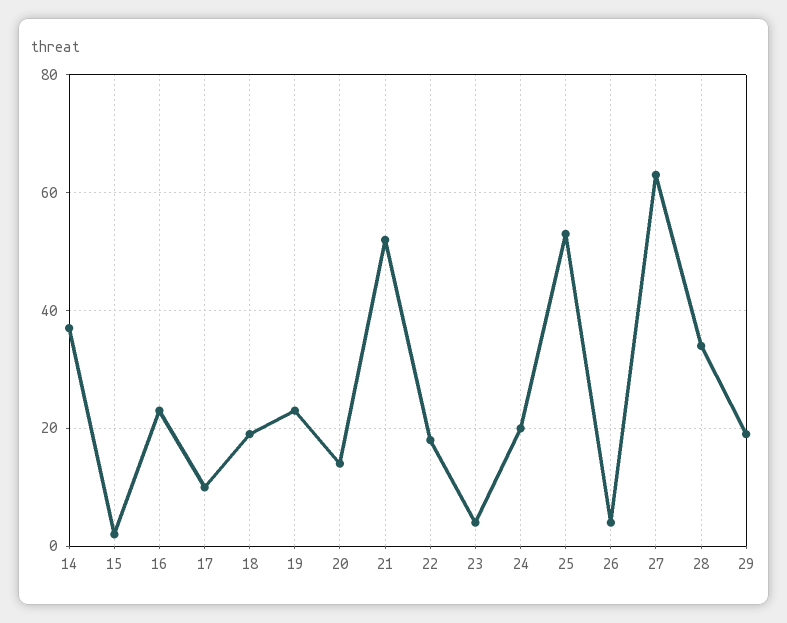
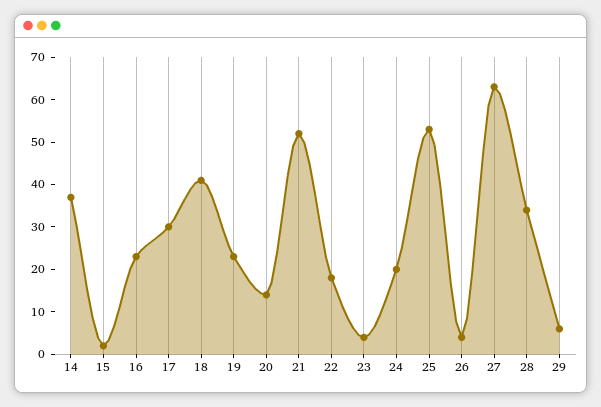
17: 10 -> 30
18: 20 -> 40
29: 20 -> 5

